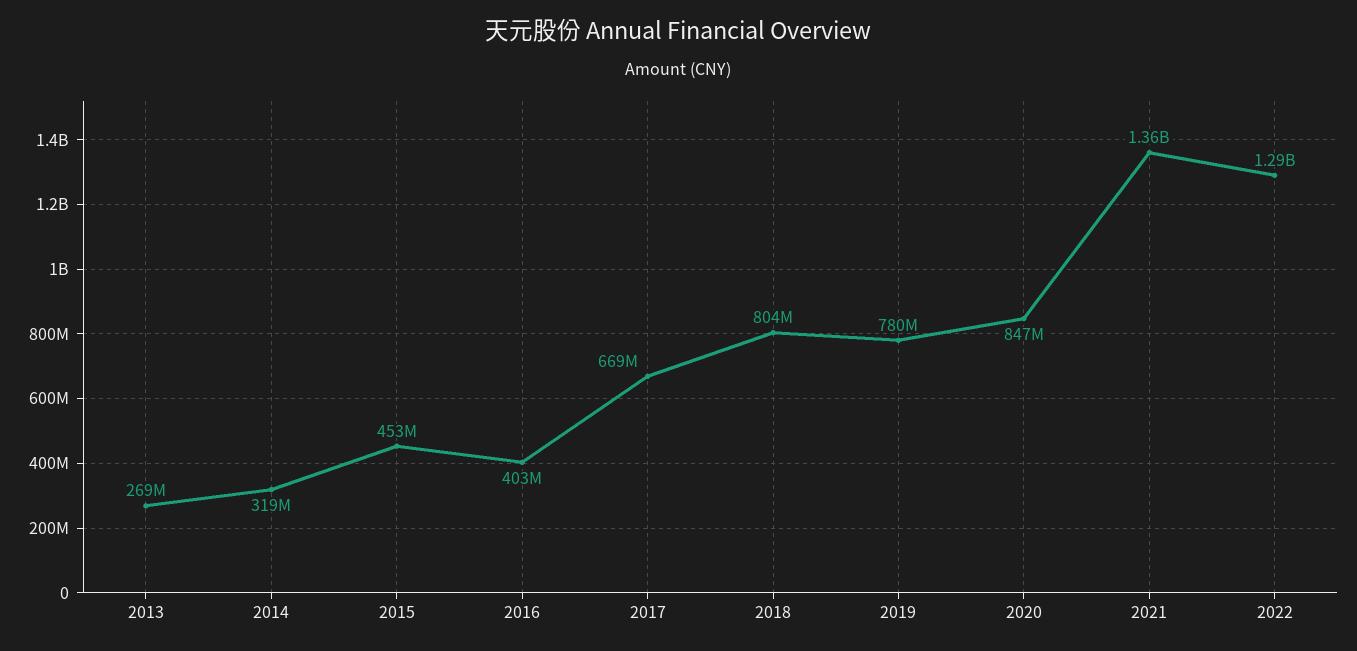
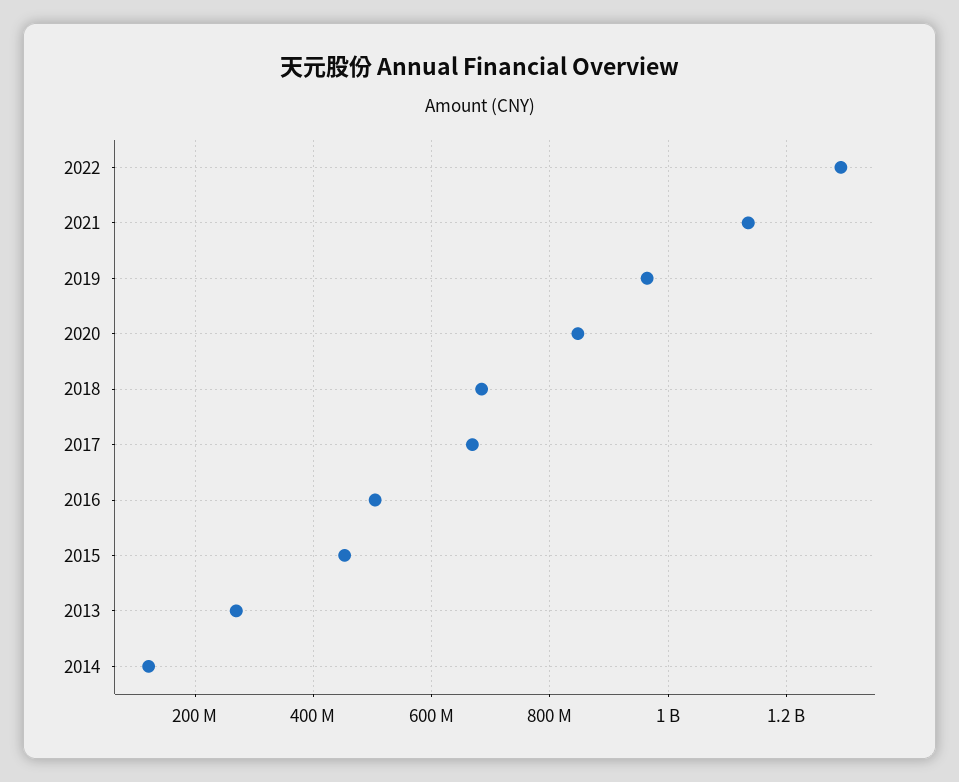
2014: 319000000 -> 120000000
2016: 403000000 -> 500000000
2018: 804000000 -> 680000000
2019: 780000000 -> 960000000
2021: 1360000000 -> 1140000000

